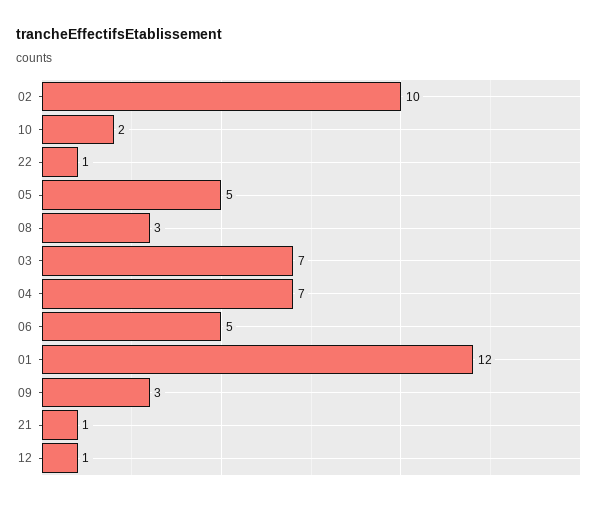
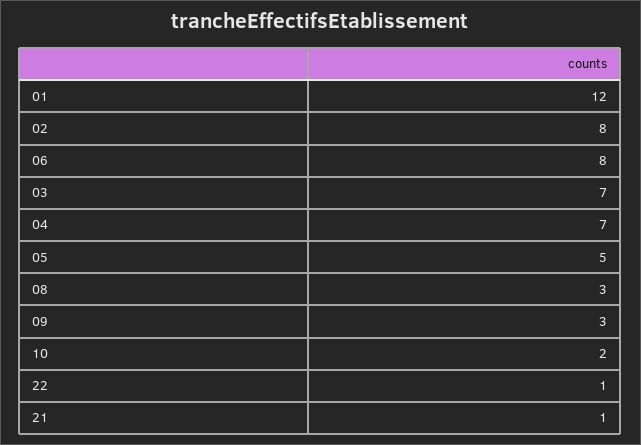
02: 10 -> 8
06: 5 -> 8
12: 1 -> none

